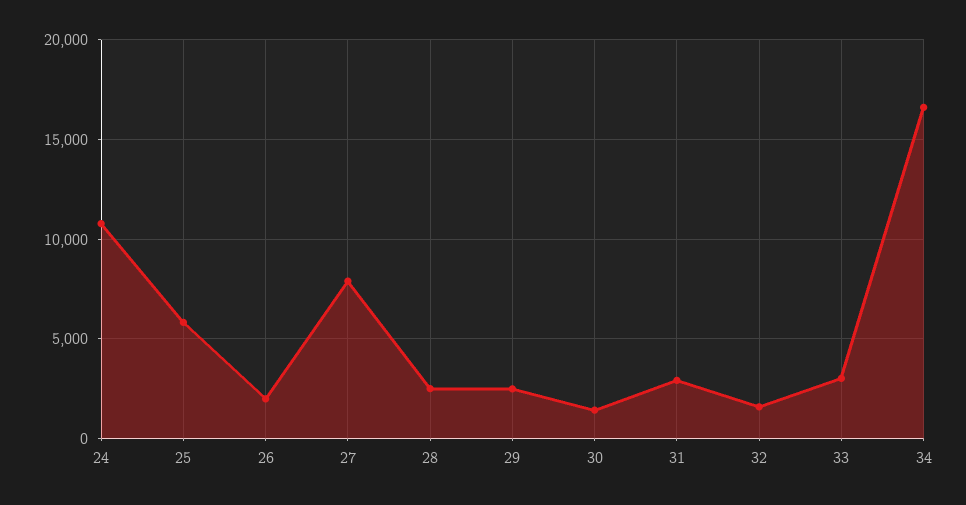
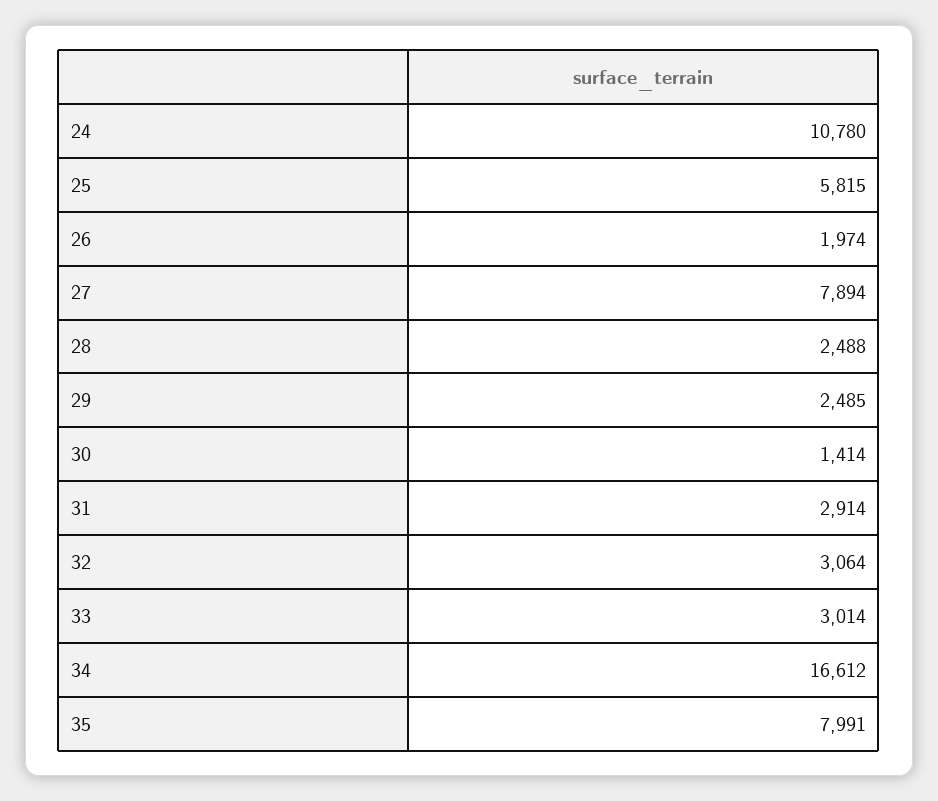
32: 1500 -> 3064
35: none -> 7991

